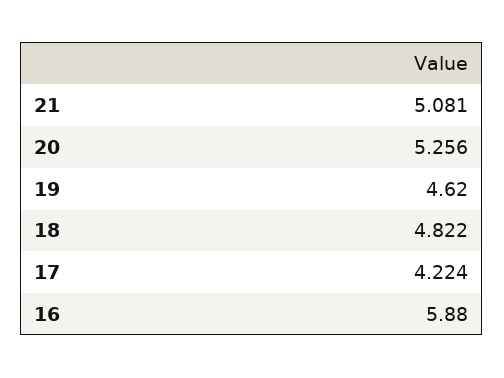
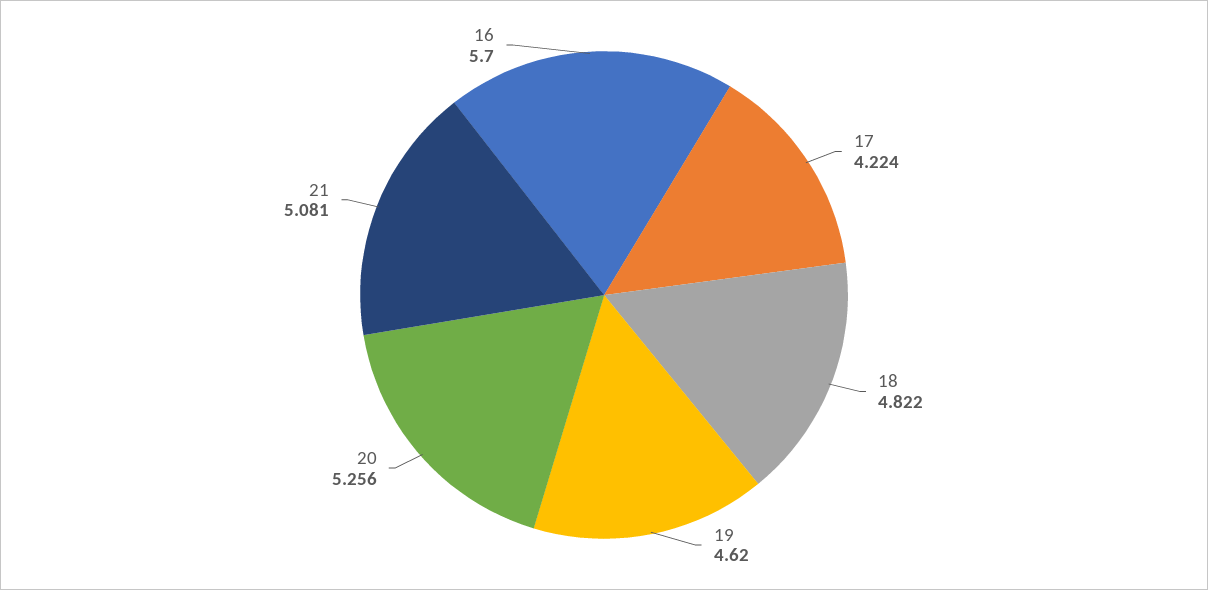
16: 5.88 -> 5.7

